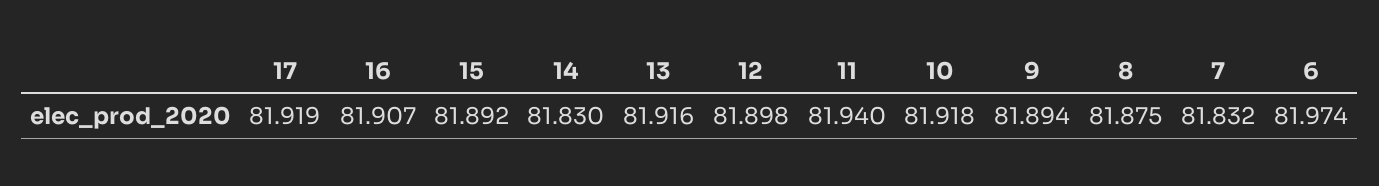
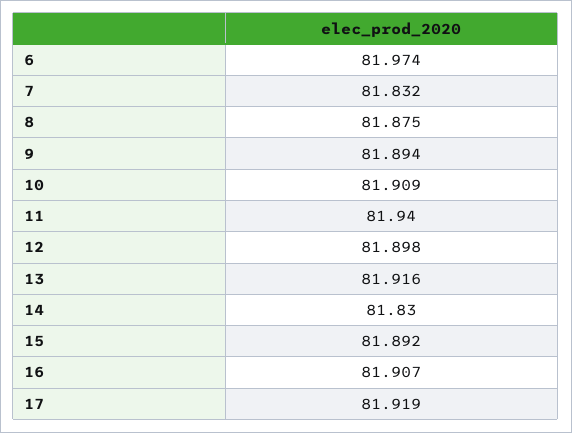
10: 81.918 -> 81.909

